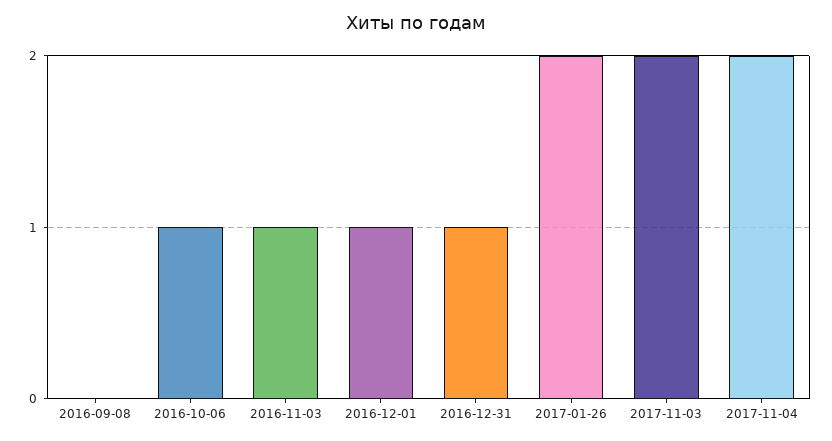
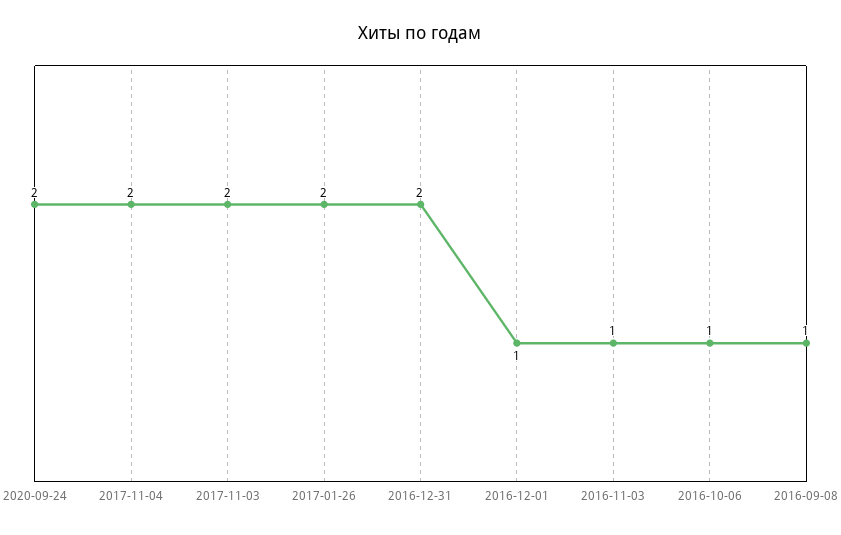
2016-09-08: 0 -> 1
2016-12-31: 1 -> 2
2020-09-24: none -> 2

